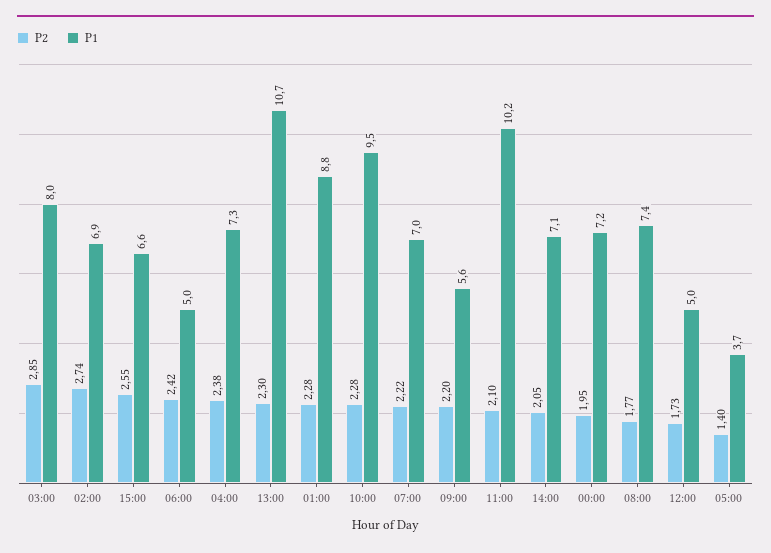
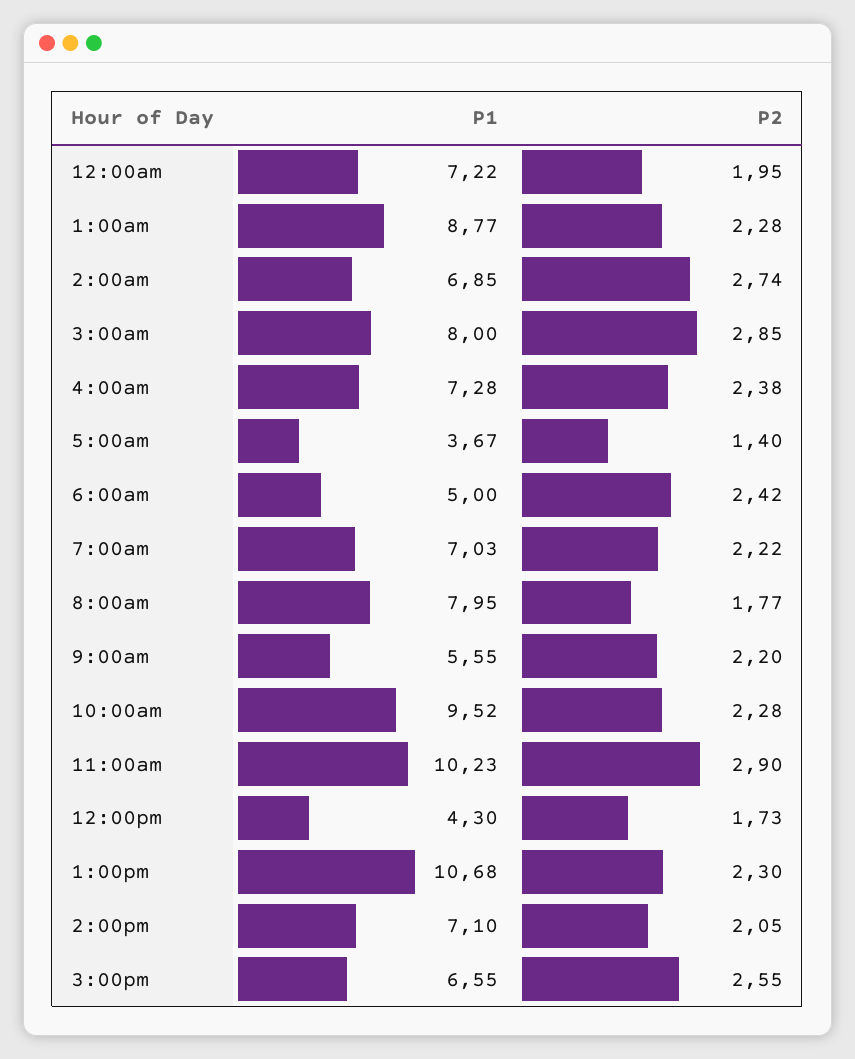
P2, 11:00: 2.1 -> 2.9
P1, 08:00: 7.4 -> 7.95
P1, 12:00: 5 -> 4.3

